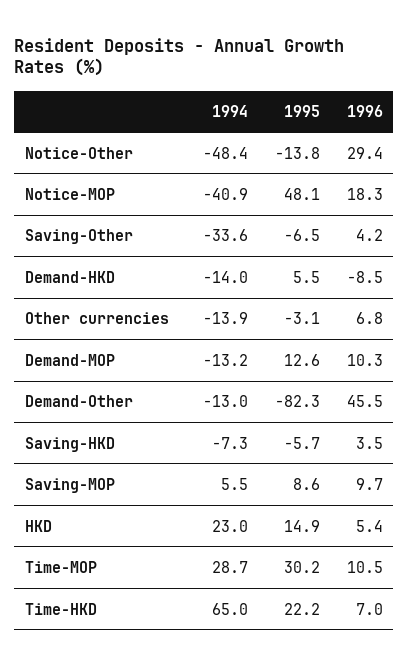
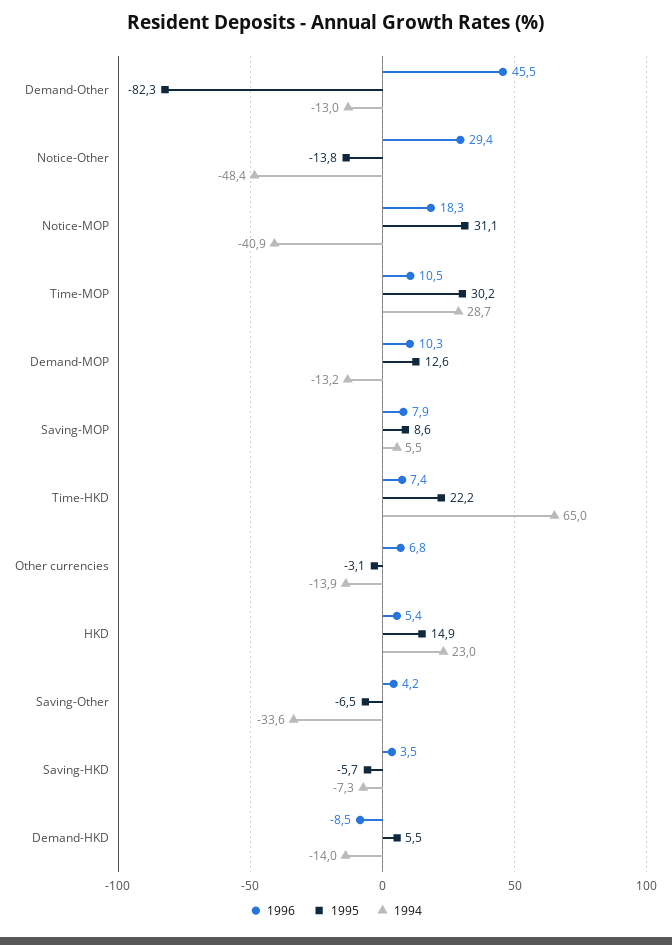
1995, Notice-MOP: 48.1 -> 31.1
1996, Saving-MOP: 9.7 -> 7.9
1996, Time-HKD: 7 -> 7.4

